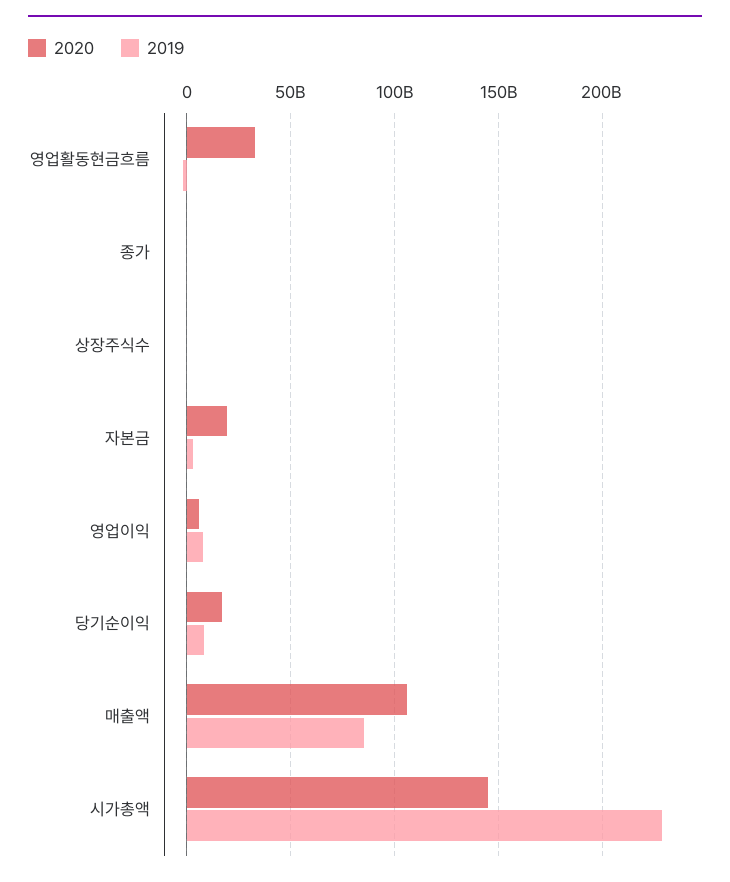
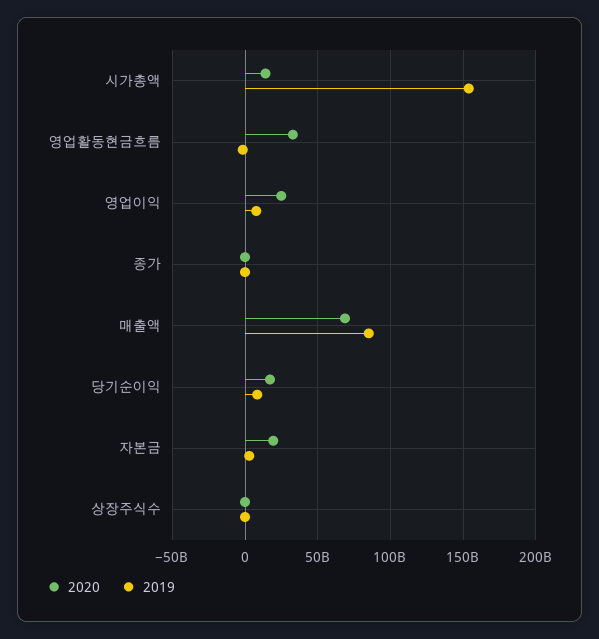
2020, 영업이익: 5000000000 -> 25000000000
2020, 매출액: 105000000000 -> 70000000000
2020, 시가총액: 145000000000 -> 15000000000
2019, 시가총액: 230000000000 -> 155000000000

